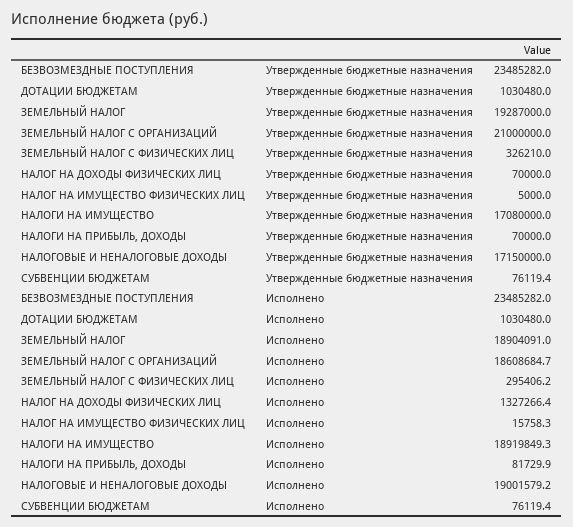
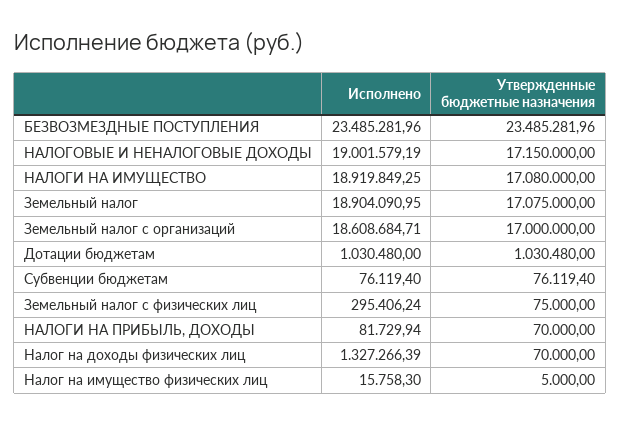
ЗЕМЕЛЬНЫЙ НАЛОГ, Утвержденные бюджетные назначения: 19287000 -> 17075000
ЗЕМЕЛЬНЫЙ НАЛОГ С ОРГАНИЗАЦИЙ, Утвержденные бюджетные назначения: 21000000 -> 17000000
ЗЕМЕЛЬНЫЙ НАЛОГ С ФИЗИЧЕСКИХ ЛИЦ, Утвержденные бюджетные назначения: 326210 -> 75000

